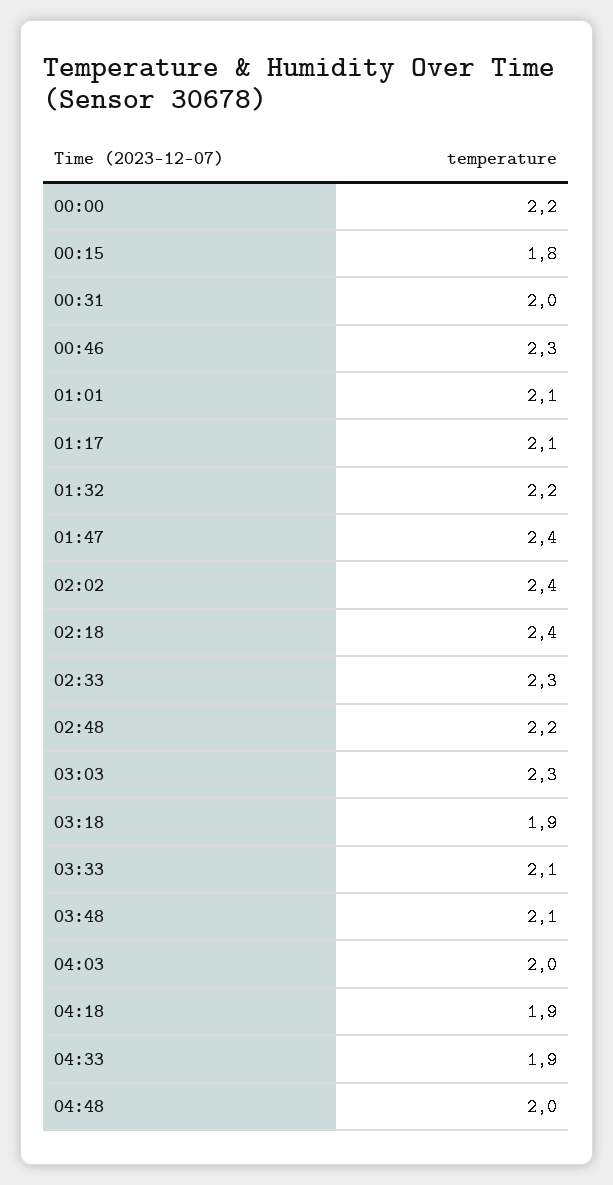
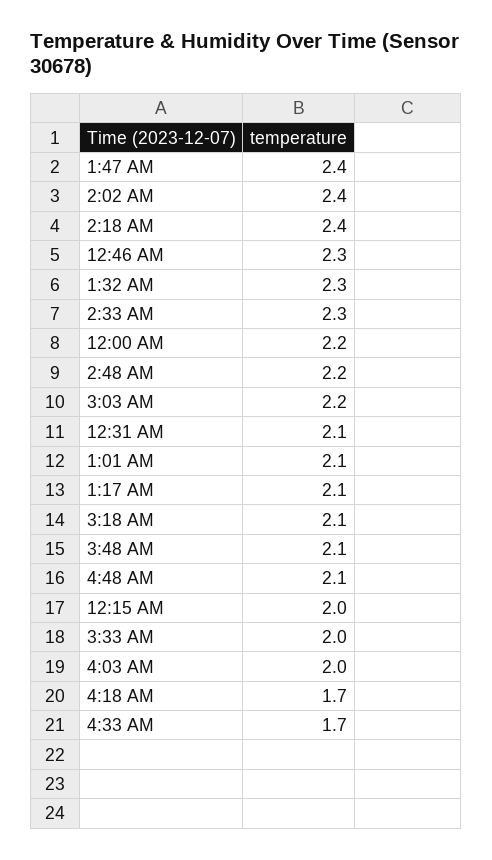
00:15: 1.8 -> 2
00:31: 2 -> 2.1
01:32: 2.2 -> 2.3
03:03: 2.3 -> 2.2
03:18: 1.9 -> 2.1
03:33: 2.1 -> 2
04:18: 1.9 -> 1.7
04:33: 1.9 -> 1.7
04:48: 2 -> 2.1

